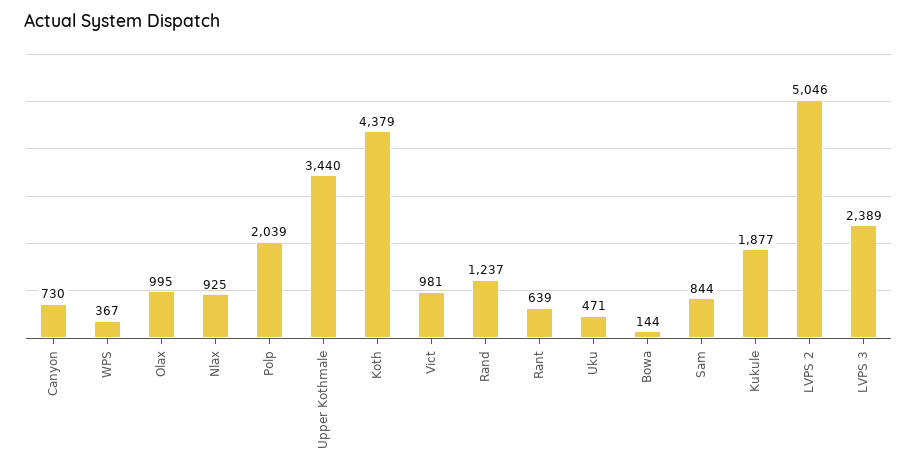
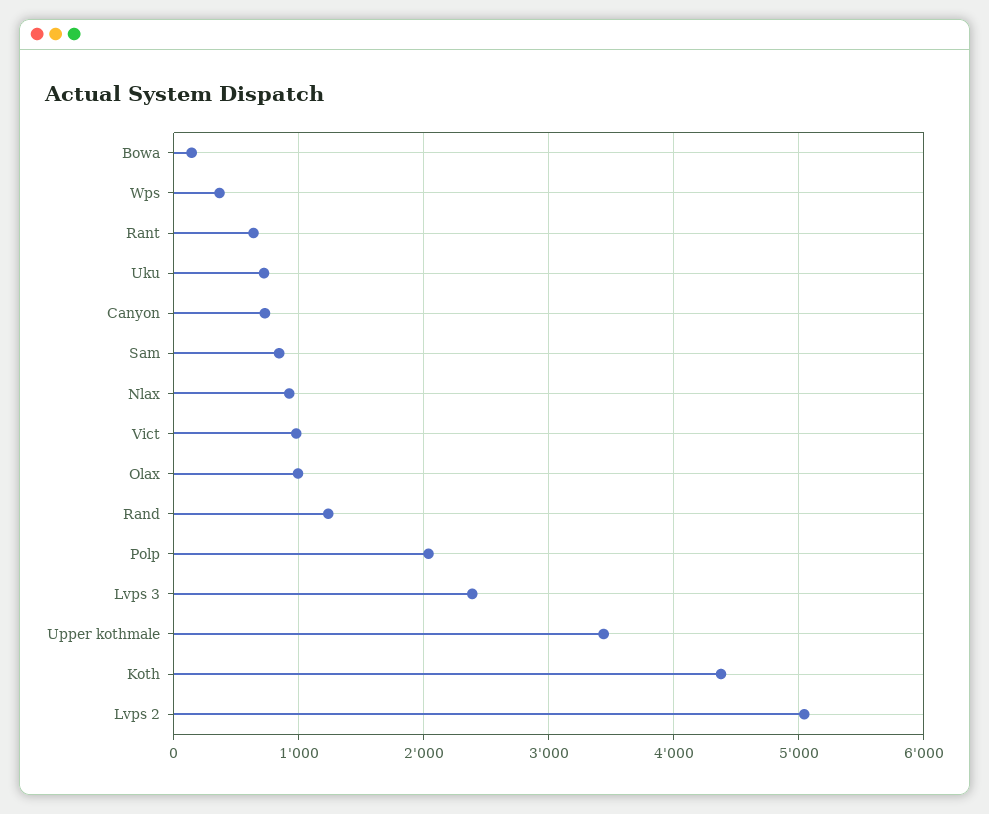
Uku: 471 -> 700
Kukule: 1877 -> none

